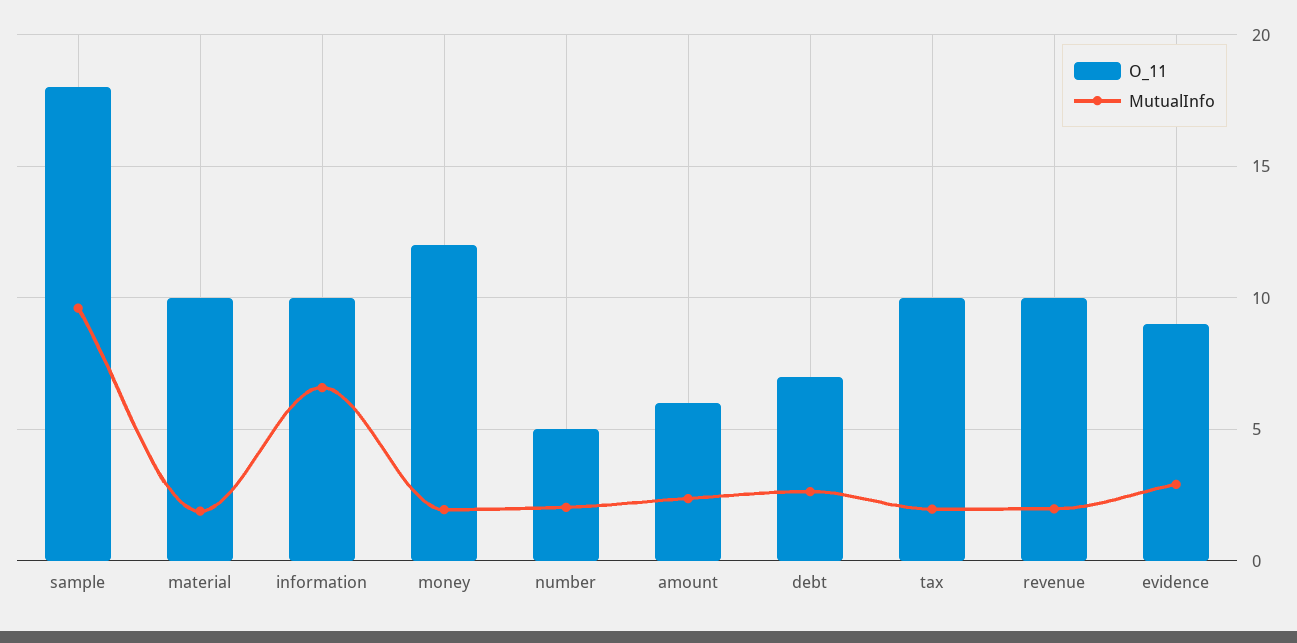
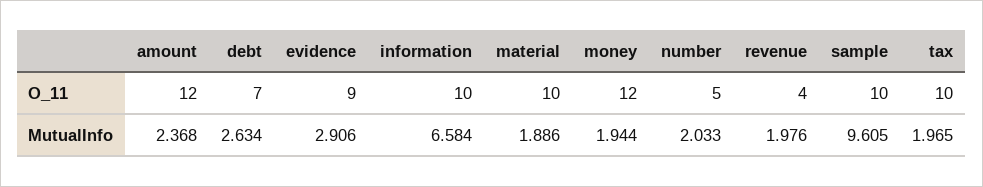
O_11, sample: 18 -> 10
O_11, amount: 6 -> 12
O_11, revenue: 10 -> 4

